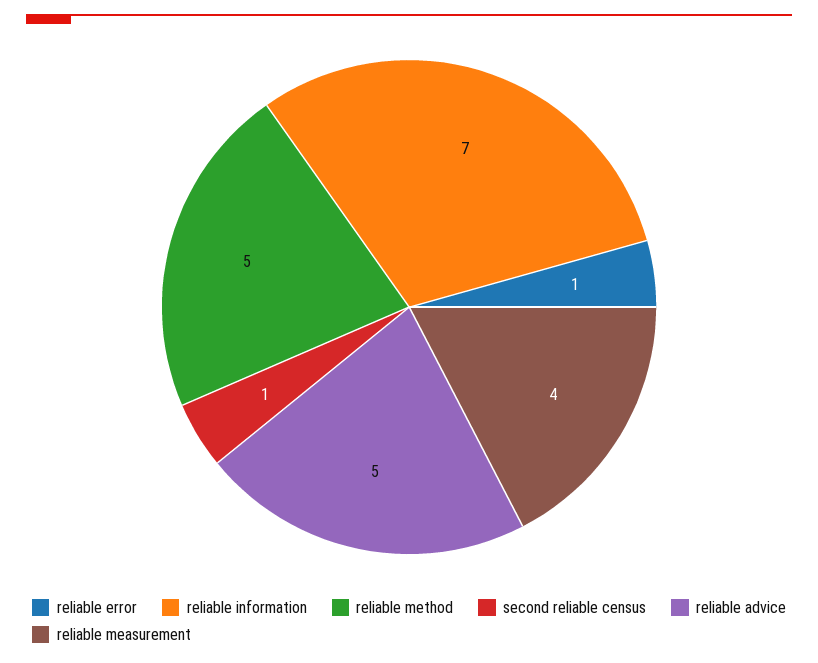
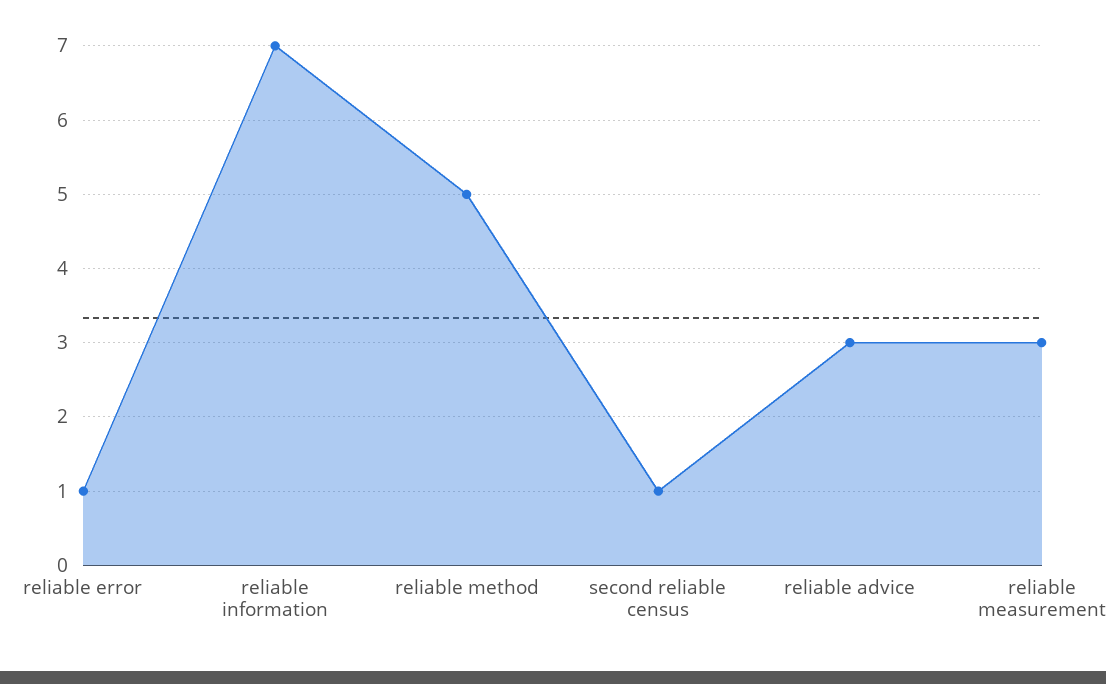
reliable advice: 5 -> 3
reliable measurement: 4 -> 3

